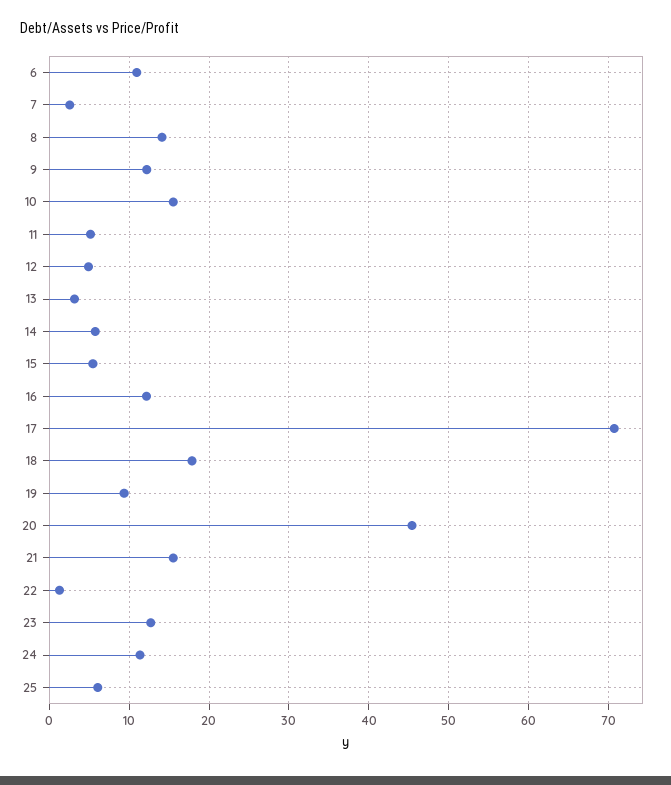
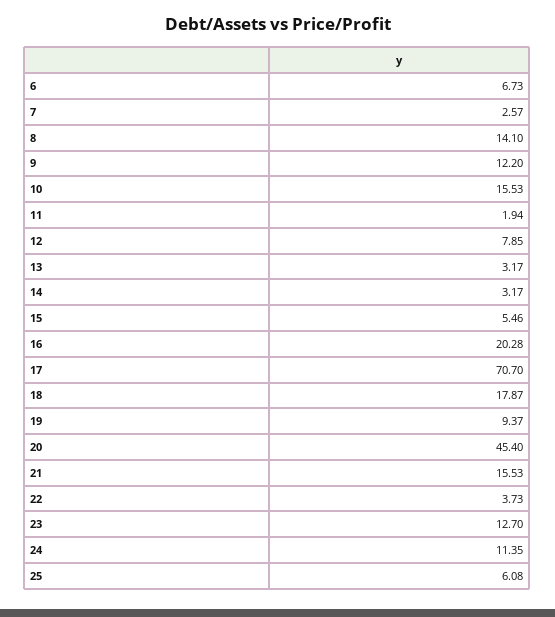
6: 11 -> 6.73
11: 5 -> 1.94
12: 5 -> 7.85
14: 6 -> 3.17
16: 12 -> 20.28
22: 1 -> 3.73

